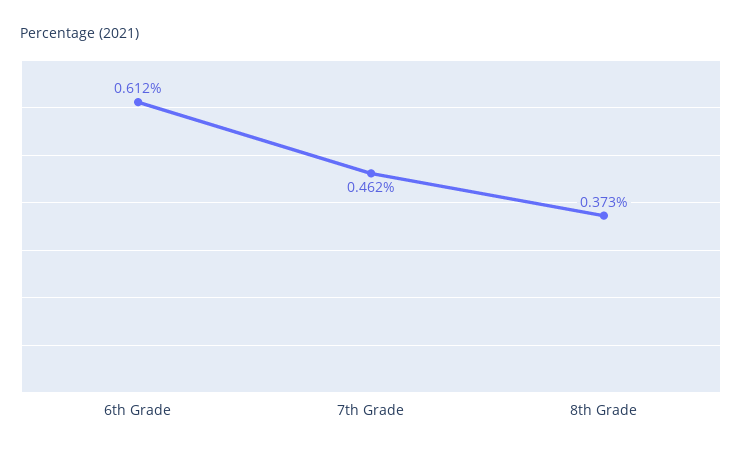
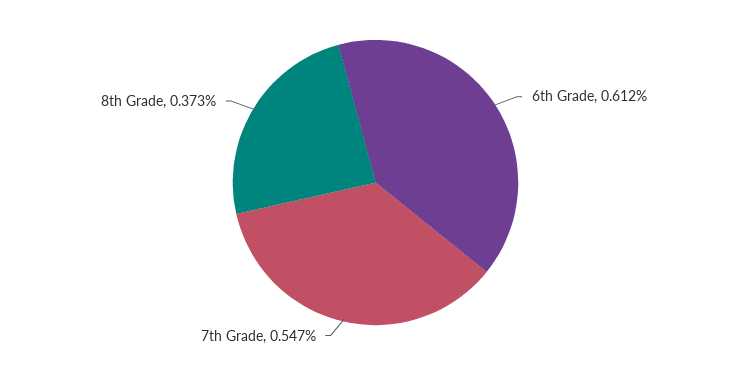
7th Grade: 0.462 -> 0.547

